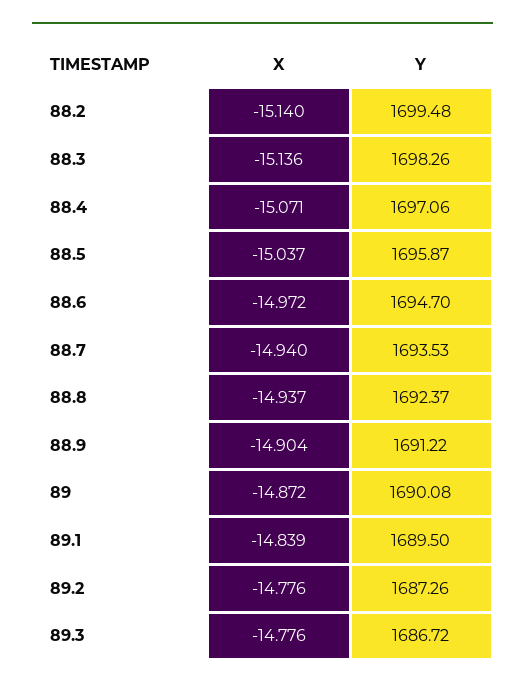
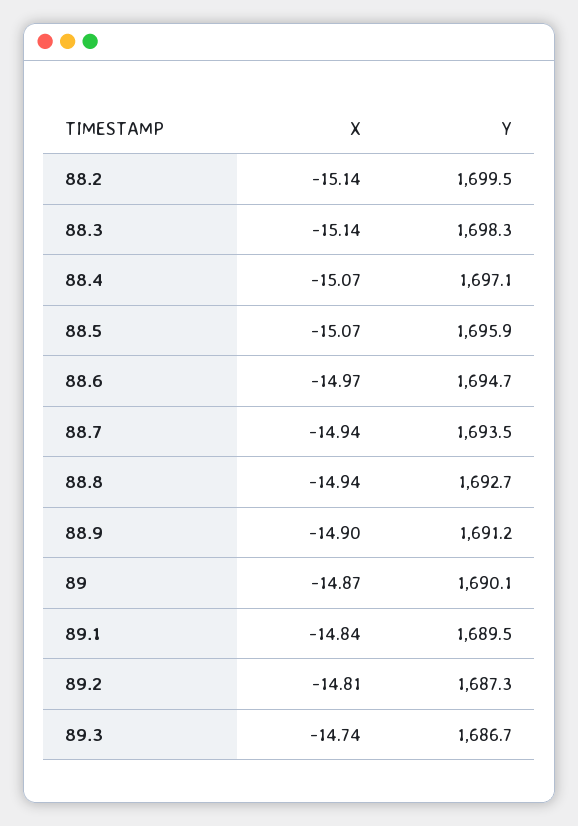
X, 88.5: -15.037 -> -15.07
Y, 88.8: 1692.37 -> 1692.7
X, 89.2: -14.776 -> -14.81
X, 89.3: -14.776 -> -14.74

